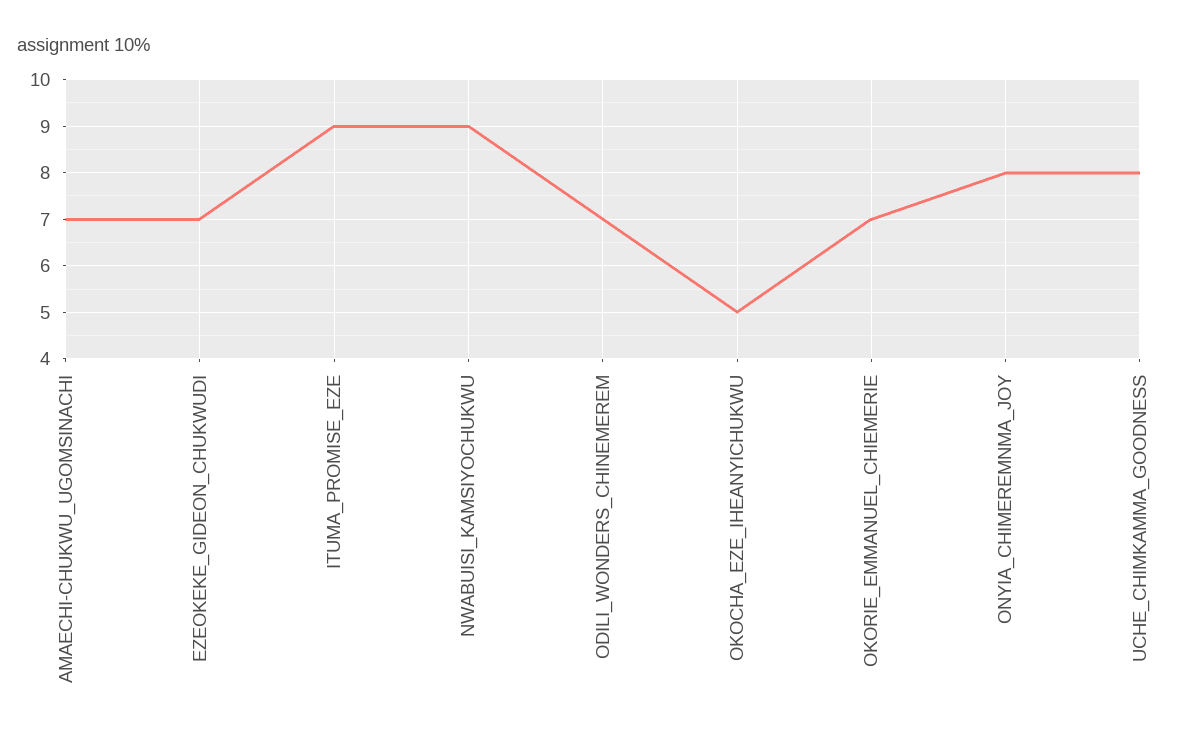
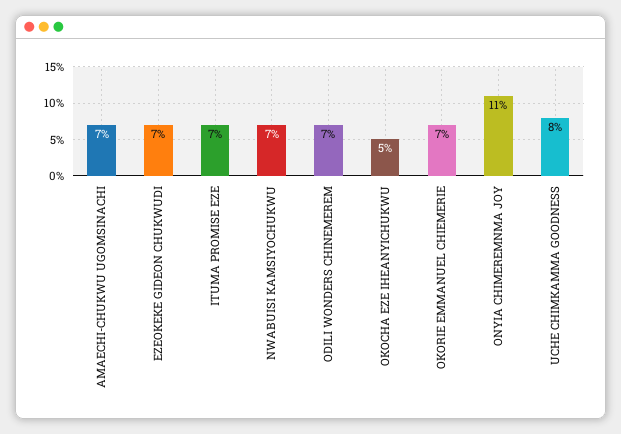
ITUMA_PROMISE_EZE: 9 -> 7
NWABUISI_KAMSIYOCHUKWU: 9 -> 7
ONYIA_CHIMEREMNMA_JOY: 8 -> 11

